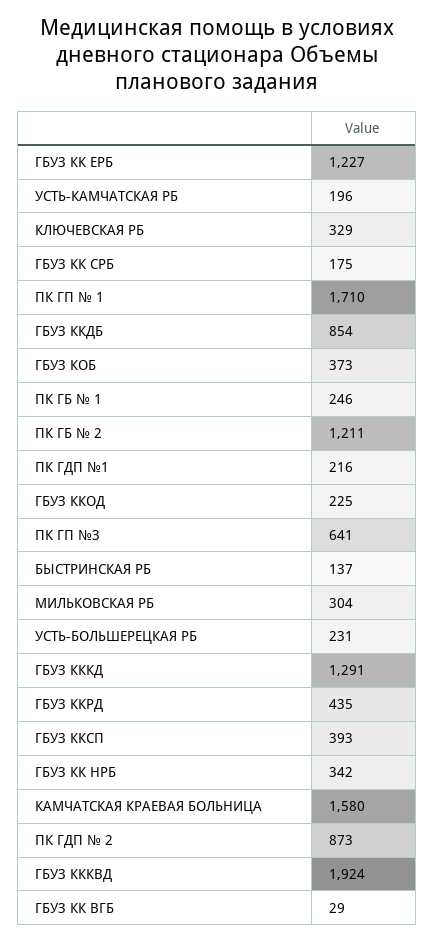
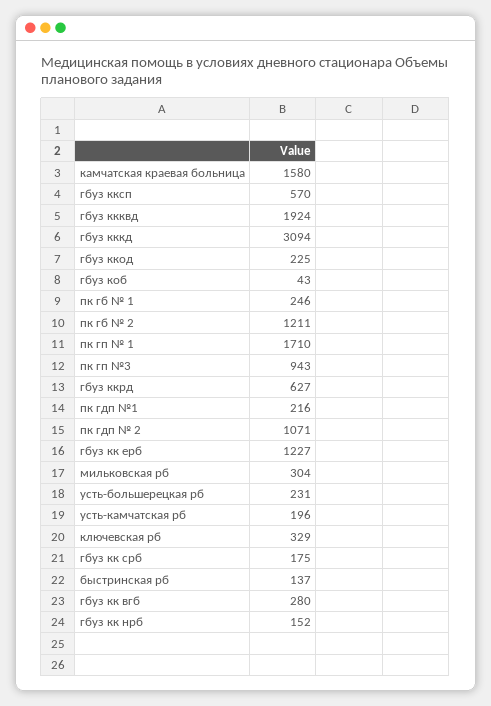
ГБУЗ ККДБ: 854 -> none
ГБУЗ КОБ: 373 -> 43
ПК ГП №3: 641 -> 943
ГБУЗ КККД: 1291 -> 3094
ГБУЗ ККРД: 435 -> 627
ГБУЗ ККСП: 393 -> 570
ГБУЗ КК НРБ: 342 -> 152
ПК ГДП № 2: 873 -> 1071
ГБУЗ КК ВГБ: 29 -> 280

